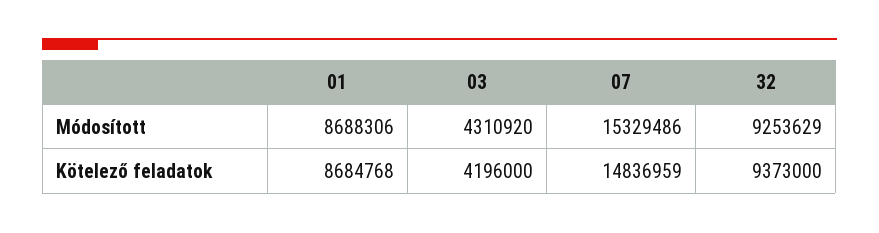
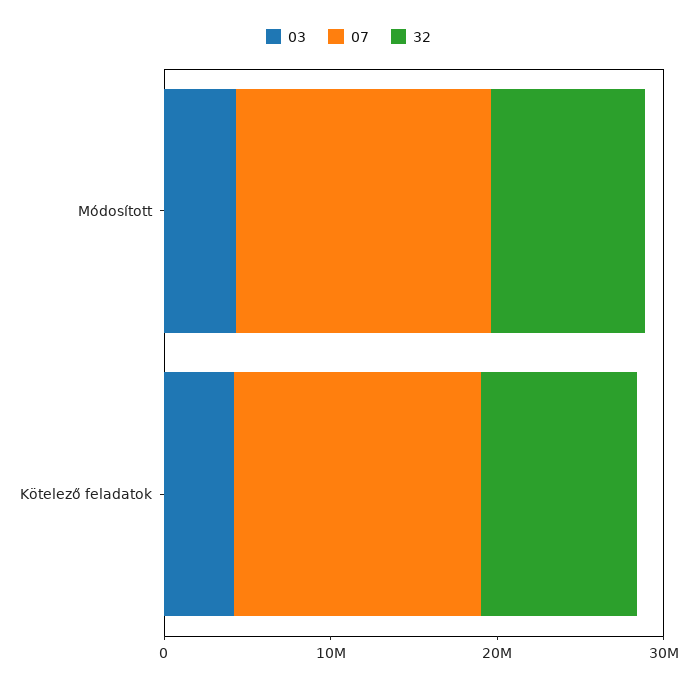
01, Módosított: 8688306 -> none
01, Kötelező feladatok: 8684768 -> none

